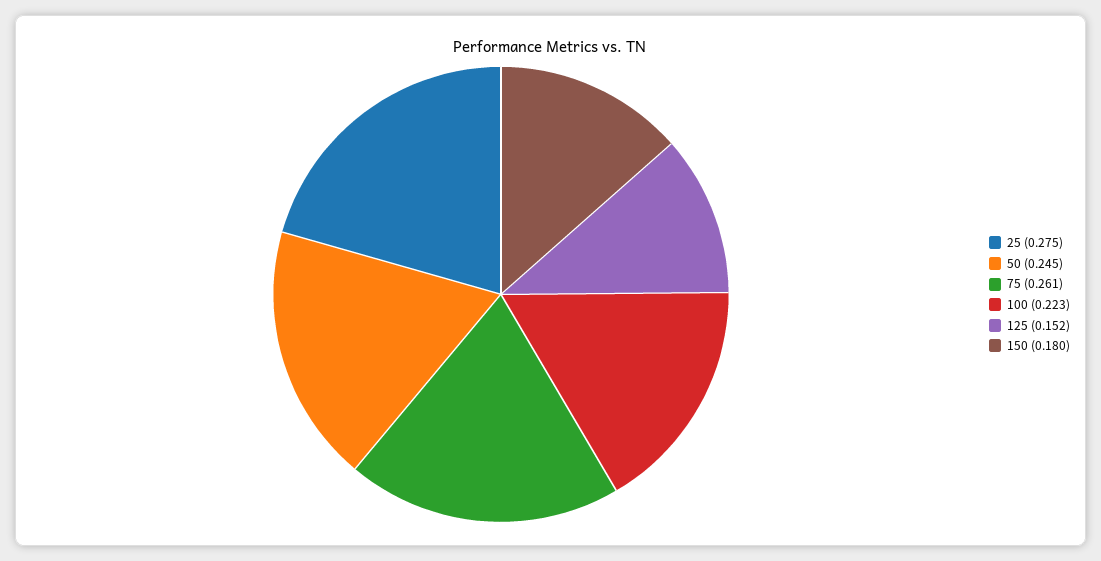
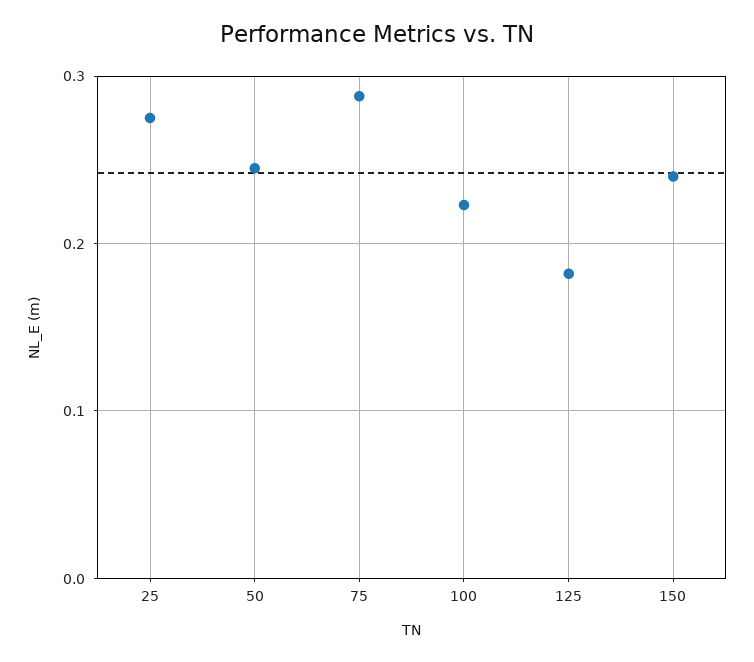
75: 0.261 -> 0.29
125: 0.152 -> 0.18
150: 0.18 -> 0.24

